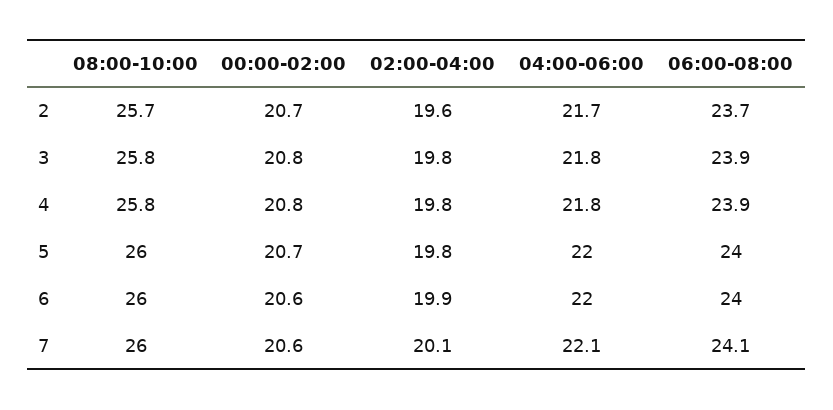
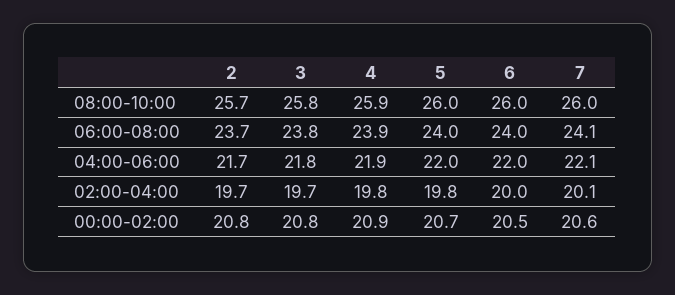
00:00-02:00, 2: 20.7 -> 20.8
02:00-04:00, 2: 19.6 -> 19.7
02:00-04:00, 3: 19.8 -> 19.7
06:00-08:00, 3: 23.9 -> 23.8
08:00-10:00, 4: 25.8 -> 25.9
00:00-02:00, 4: 20.8 -> 20.9
04:00-06:00, 4: 21.8 -> 21.9
00:00-02:00, 6: 20.6 -> 20.5
02:00-04:00, 6: 19.9 -> 20

